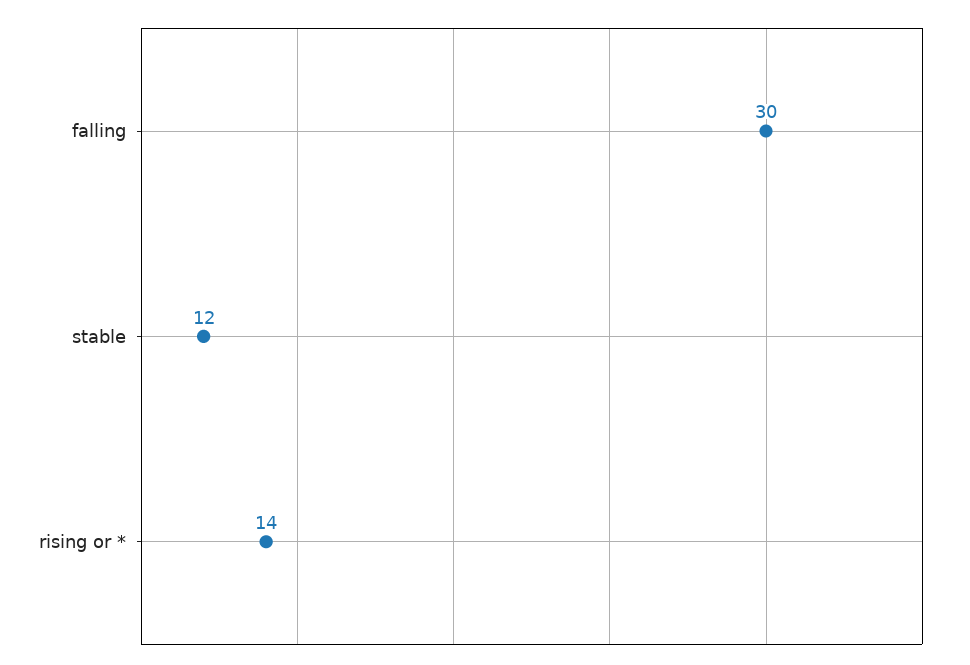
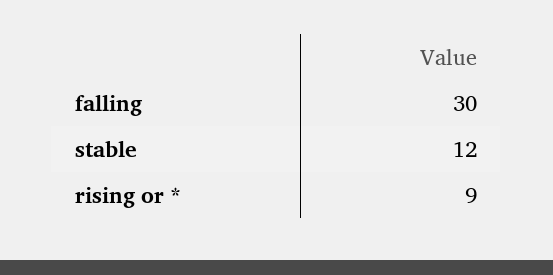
rising or *: 14 -> 9

